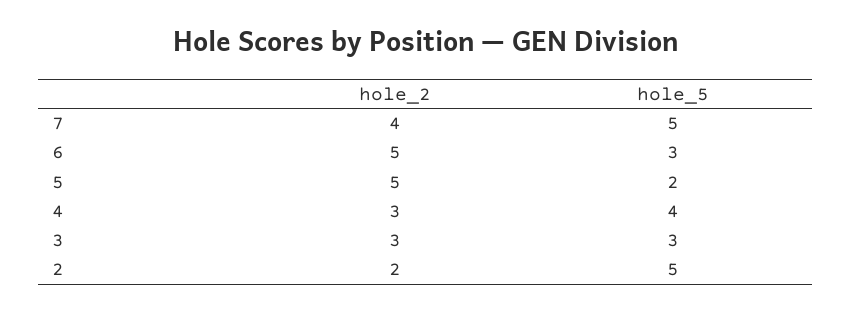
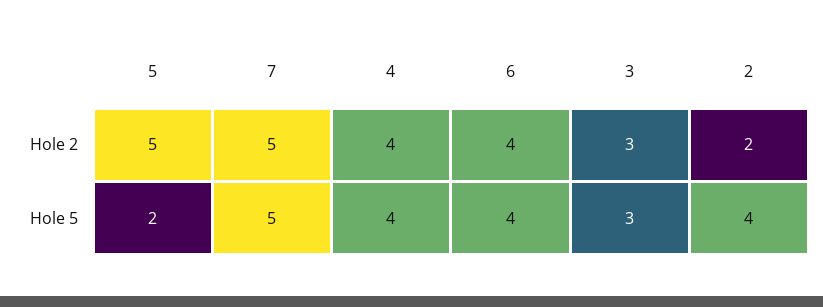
hole_2, 7: 4 -> 5
hole_2, 6: 5 -> 4
hole_5, 6: 3 -> 4
hole_2, 4: 3 -> 4
hole_5, 2: 5 -> 4

